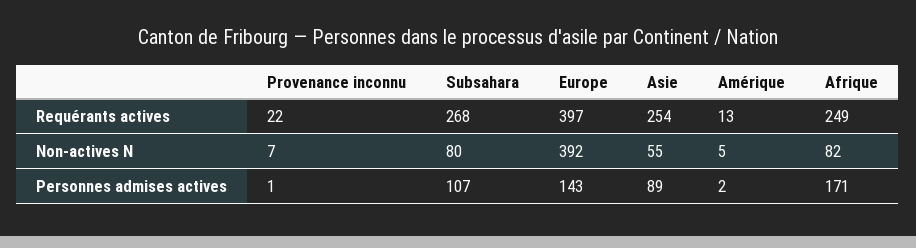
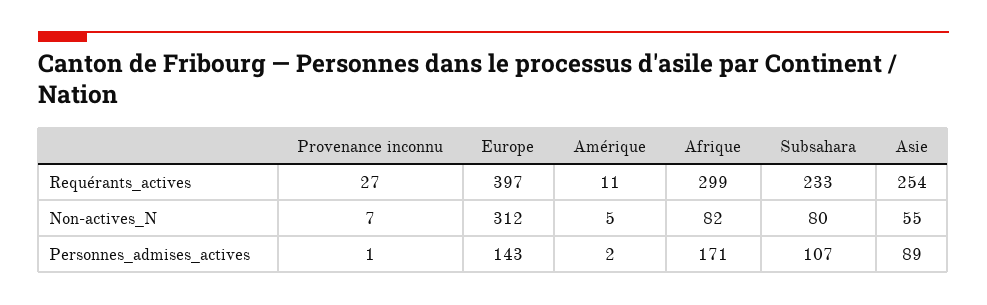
Provenance inconnu, Requérants actives: 22 -> 27
Subsahara, Requérants actives: 268 -> 233
Amérique, Requérants actives: 13 -> 11
Afrique, Requérants actives: 249 -> 299
Europe, Non-actives N: 392 -> 312

